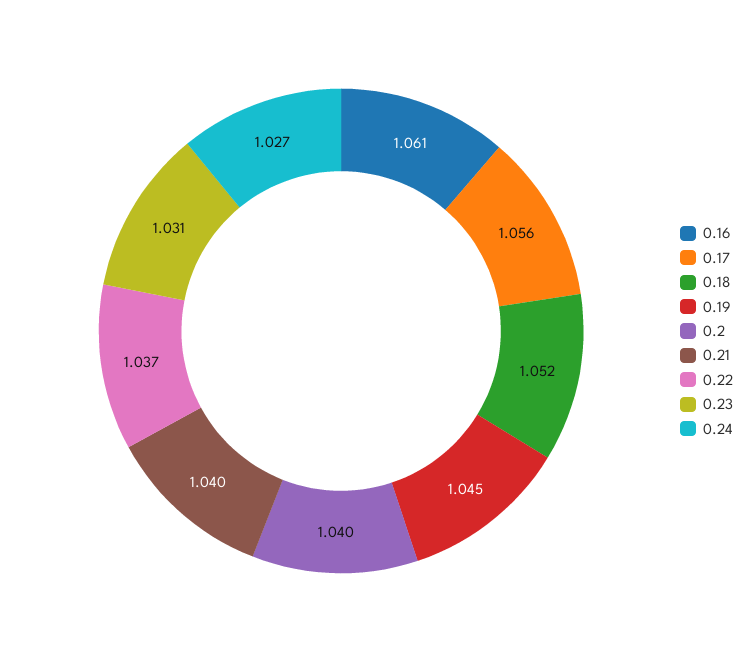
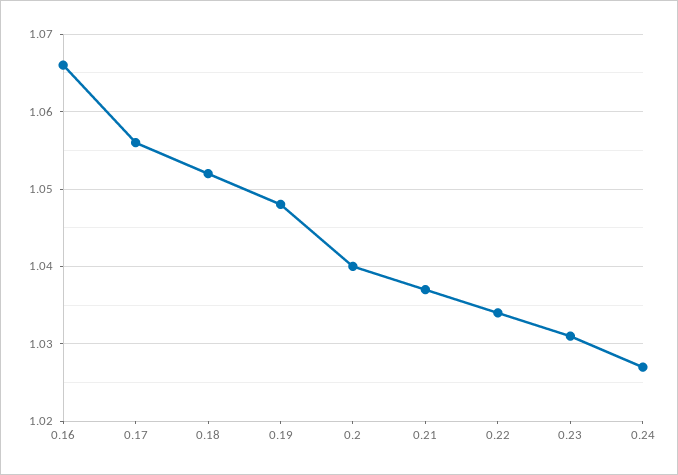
0.16: 1.061 -> 1.066
0.19: 1.045 -> 1.048
0.21: 1.04 -> 1.037
0.22: 1.037 -> 1.034

